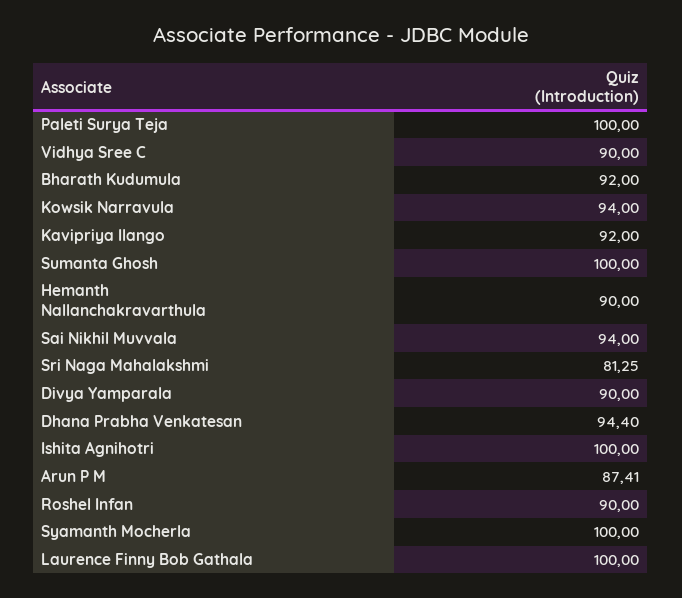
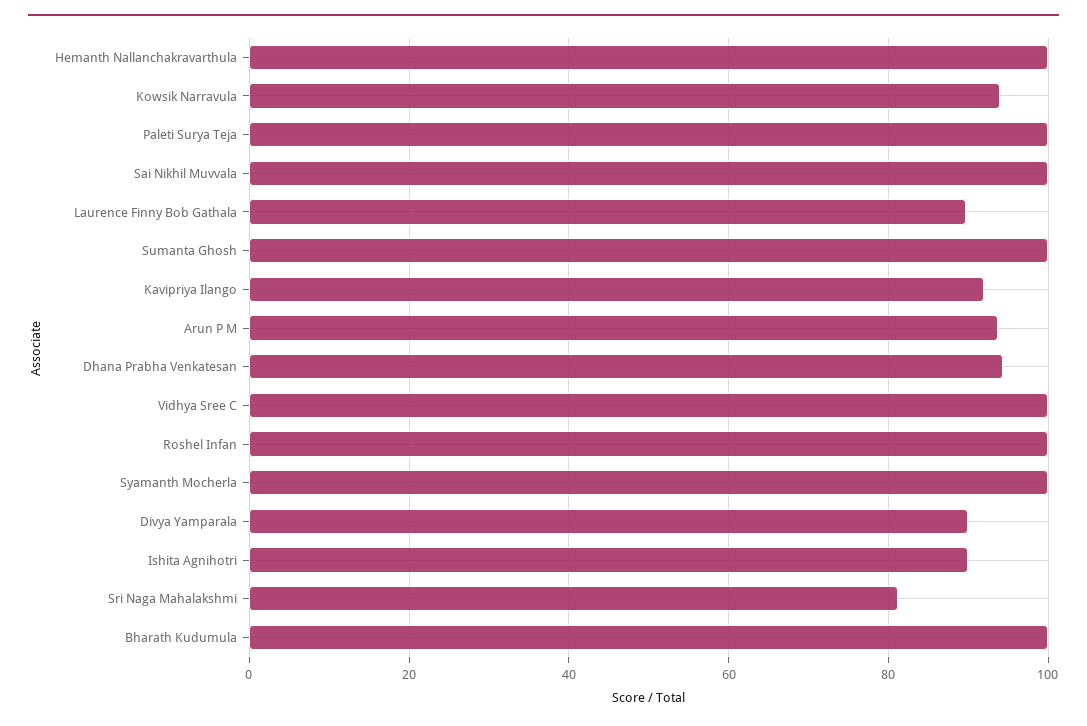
Vidhya Sree C: 90 -> 100
Bharath Kudumula: 92 -> 100
Hemanth Nallanchakravarthula: 90 -> 100
Sai Nikhil Muvvala: 94 -> 100
Ishita Agnihotri: 100 -> 90
Arun P M: 87.41 -> 94
Roshel Infan: 90 -> 100
Laurence Finny Bob Gathala: 100 -> 90

